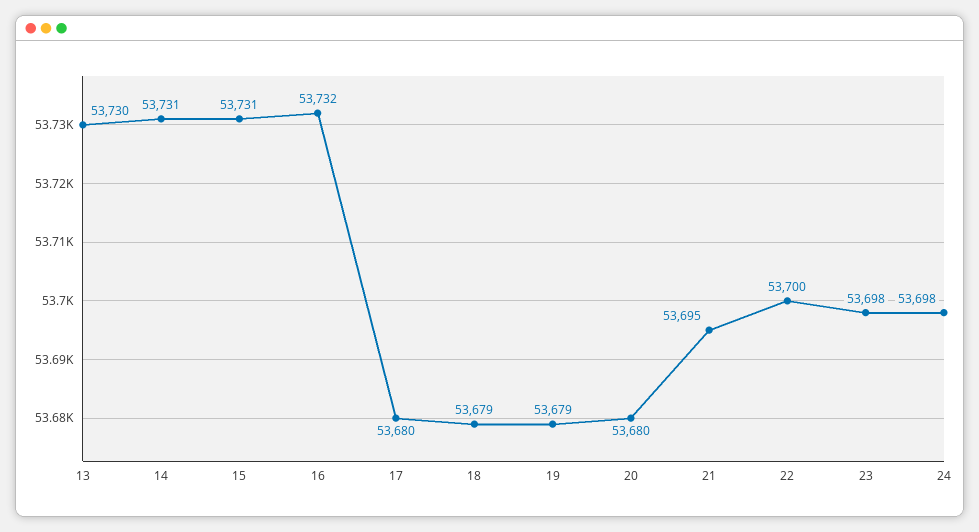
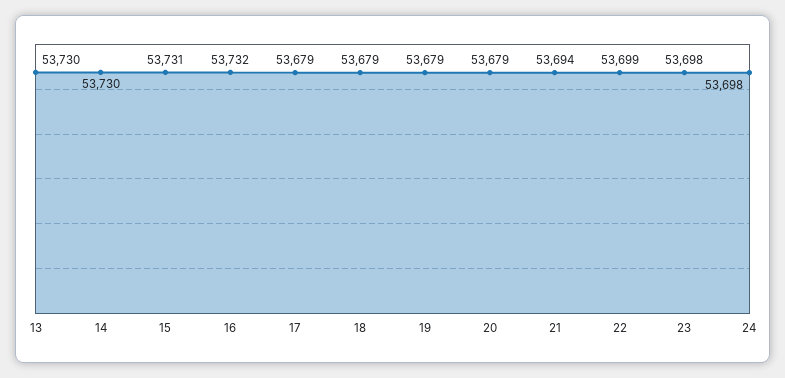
14: 53731 -> 53730
17: 53680 -> 53679
20: 53680 -> 53679
21: 53695 -> 53694
22: 53700 -> 53699

